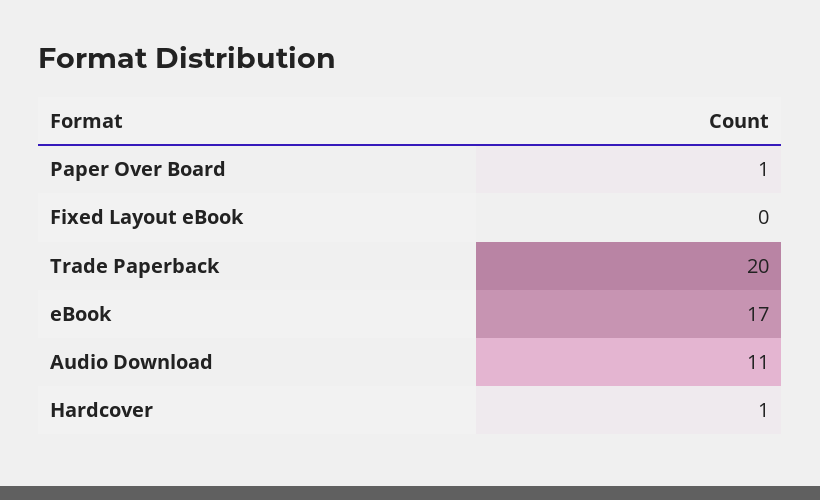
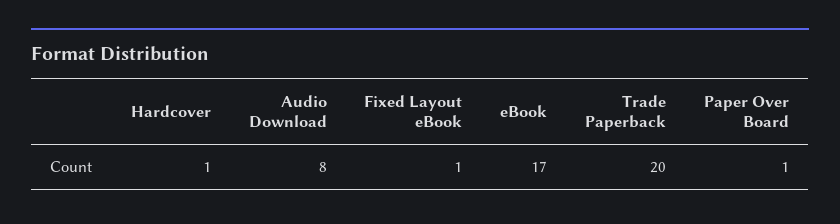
Fixed Layout eBook: 0 -> 1
Audio Download: 11 -> 8

